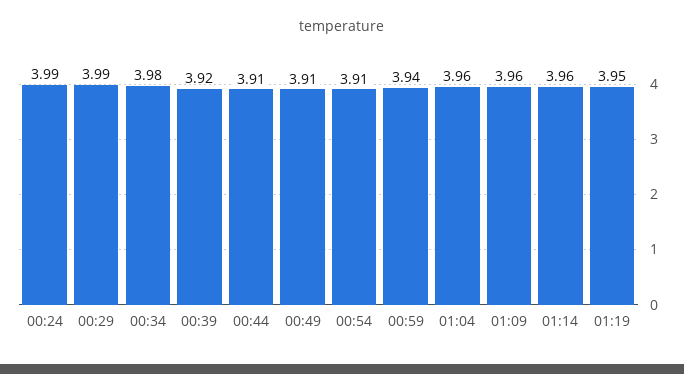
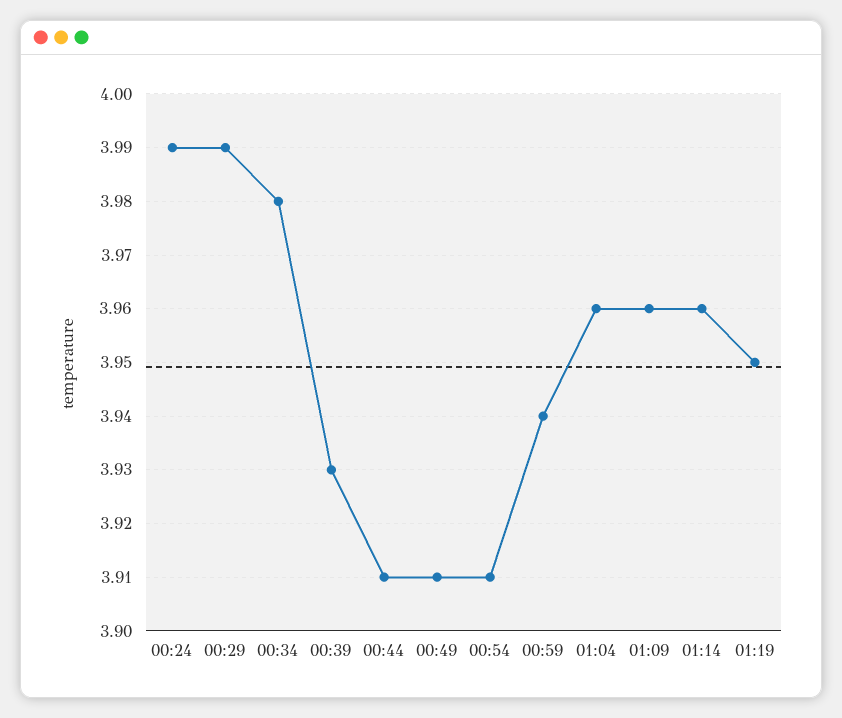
00:39: 3.92 -> 3.93

